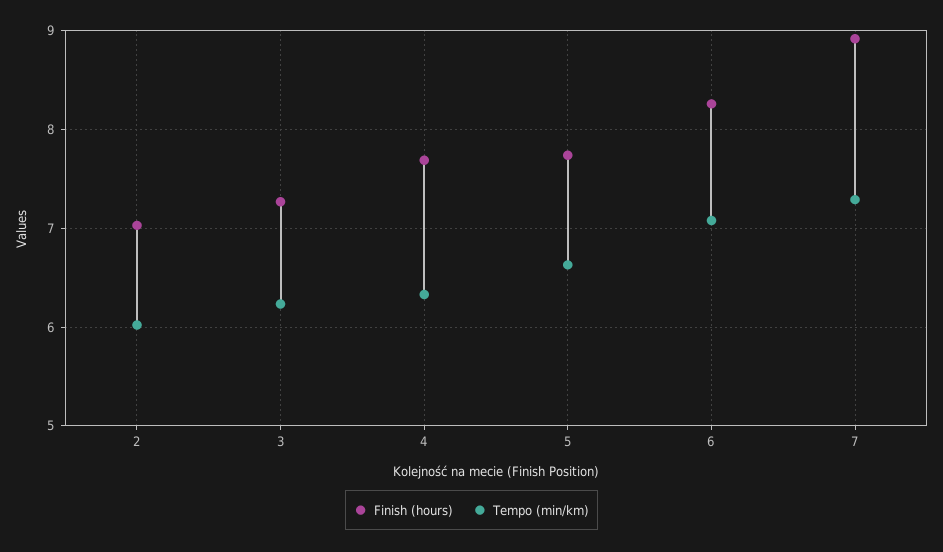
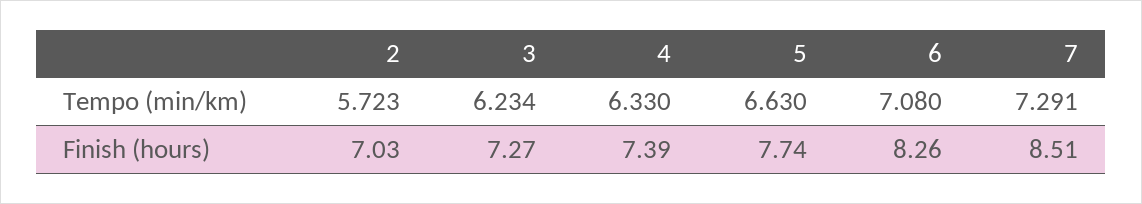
Tempo (min/km), 2: 6 -> 5.723
Finish (hours), 4: 7.7 -> 7.39
Finish (hours), 7: 8.9 -> 8.51

